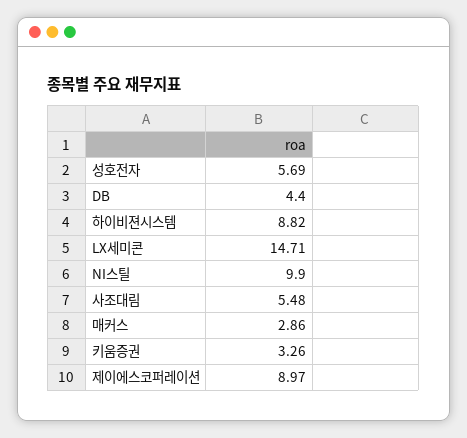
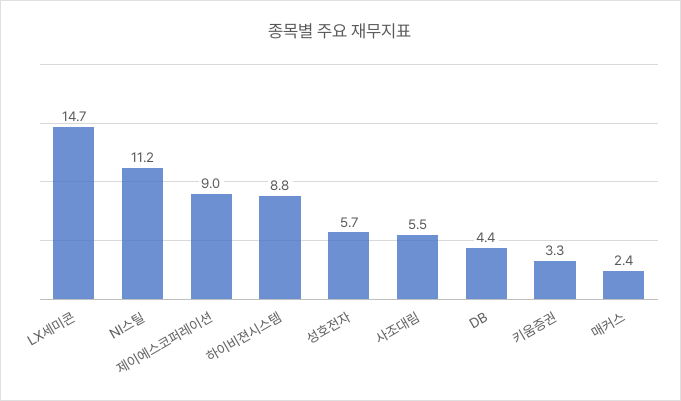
NI스틸: 9.9 -> 11.2
매커스: 2.86 -> 2.4

